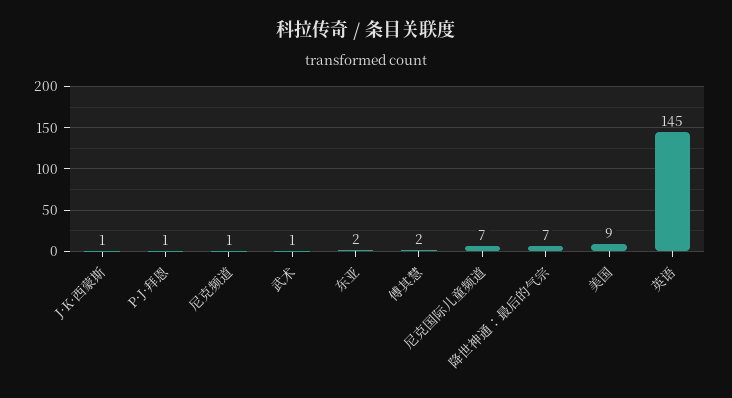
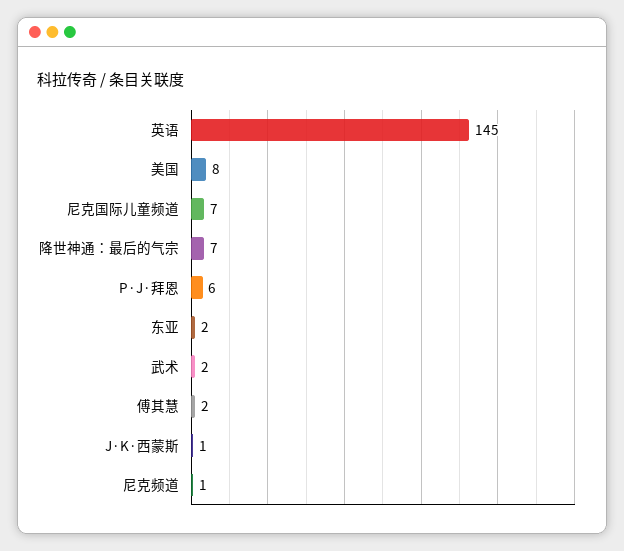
P·J·拜恩: 1 -> 6
武术: 1 -> 2
美国: 9 -> 8

